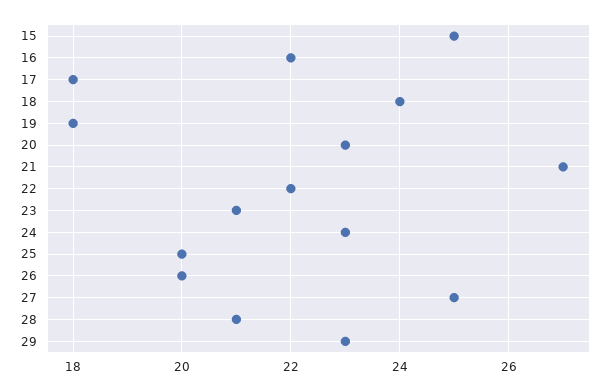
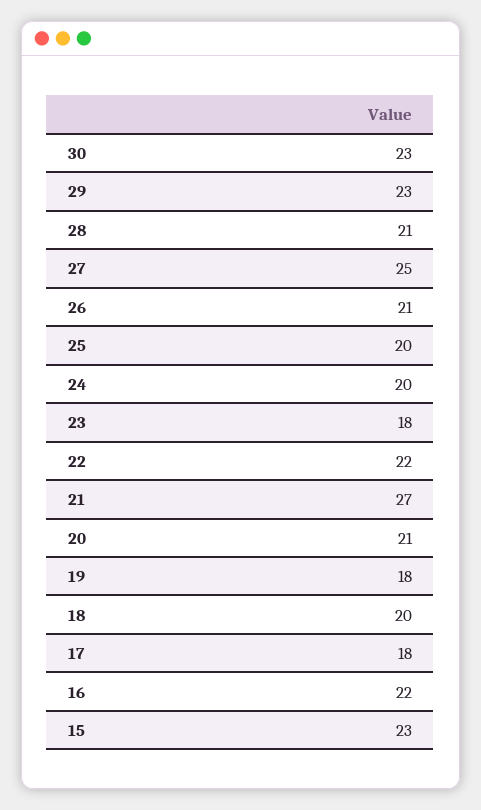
15: 25 -> 23
18: 24 -> 20
20: 23 -> 21
23: 21 -> 18
24: 23 -> 20
26: 20 -> 21
30: none -> 23

